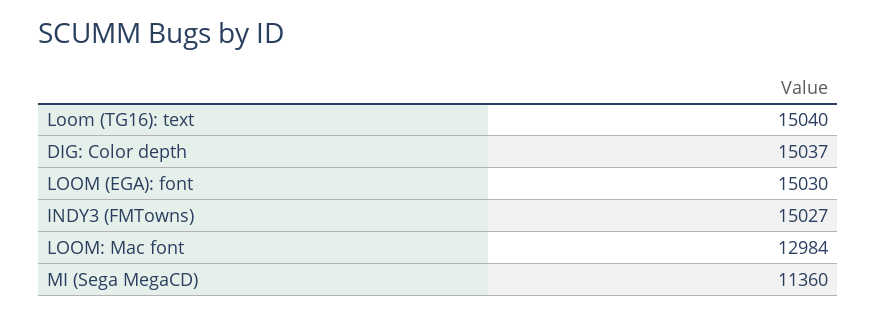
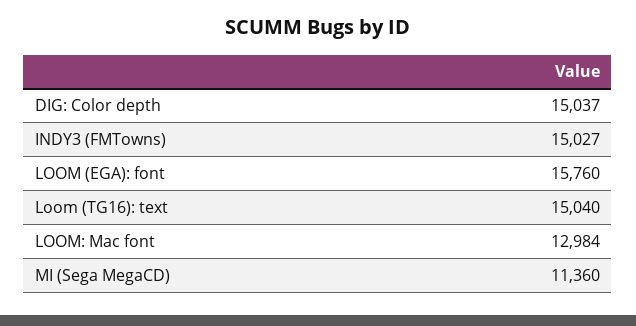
LOOM (EGA): font: 15030 -> 15760

